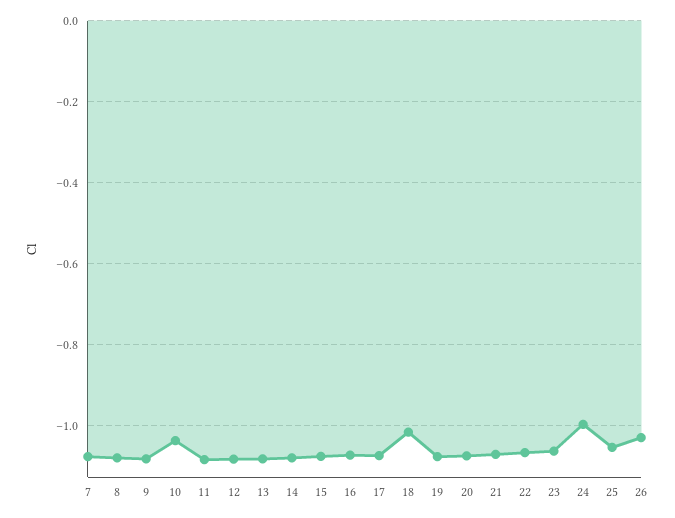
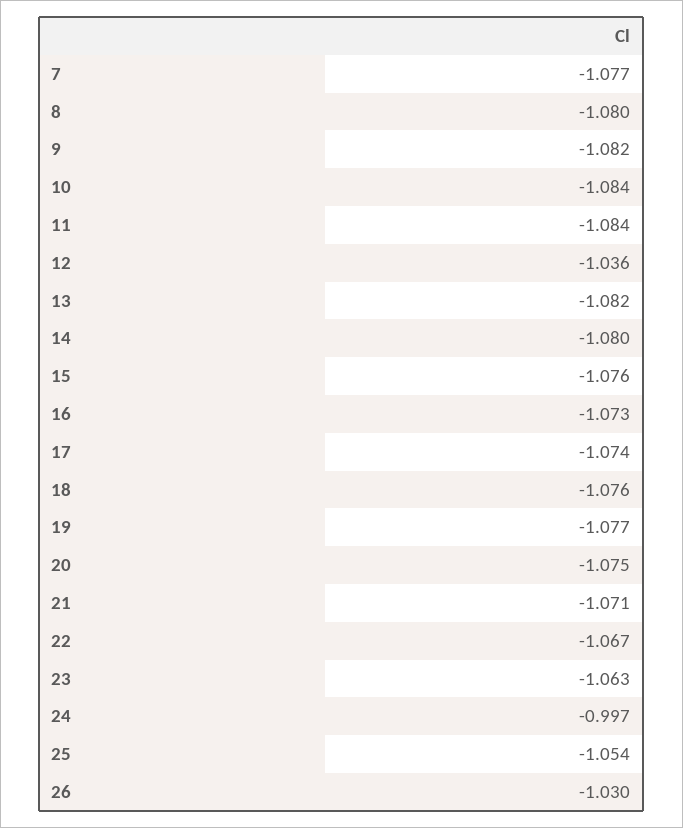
10: -1.04 -> -1.084
12: -1.08 -> -1.036
18: -1.02 -> -1.076

